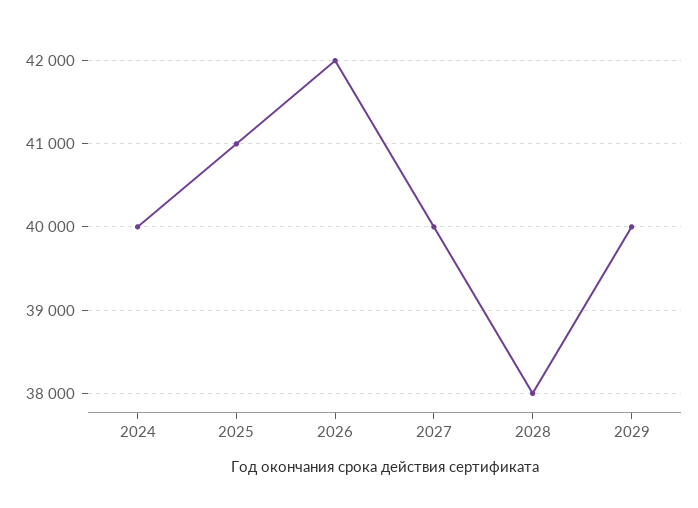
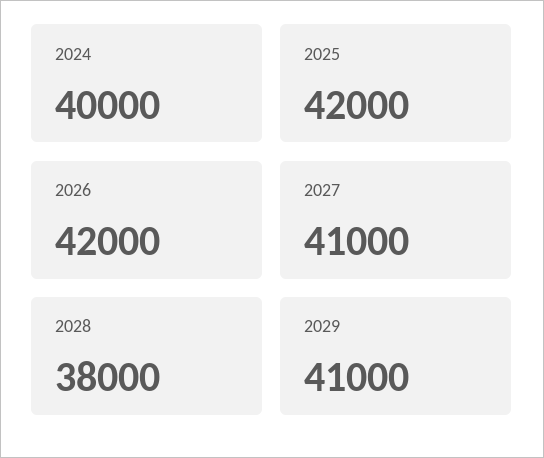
2025: 41000 -> 42000
2027: 40000 -> 41000
2029: 40000 -> 41000

